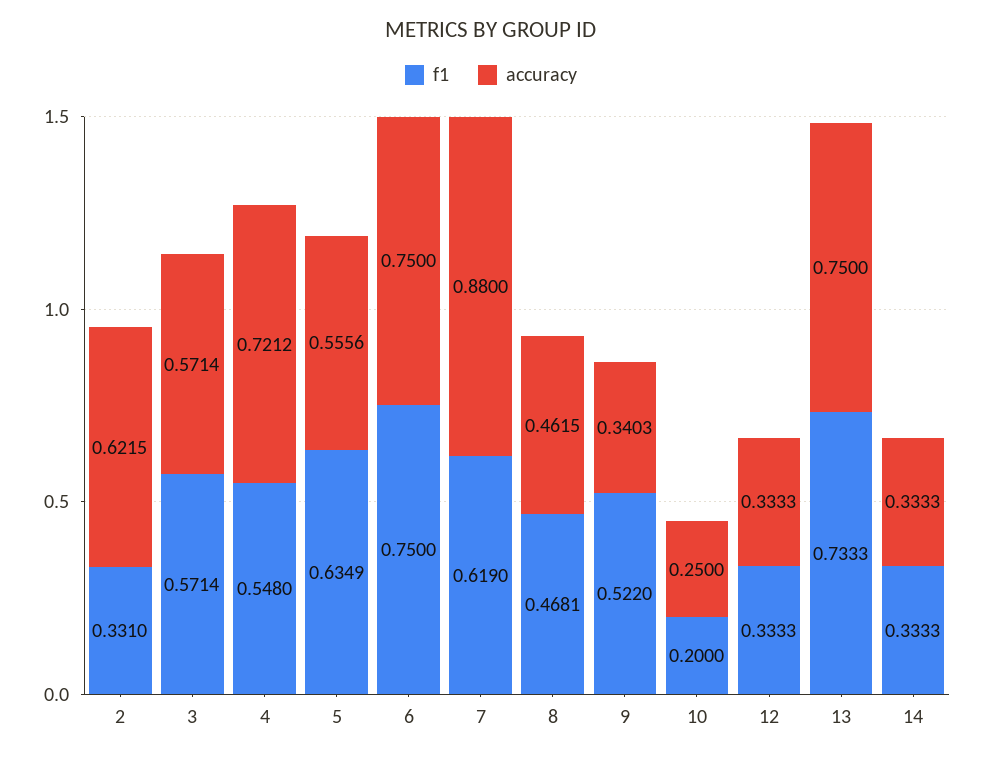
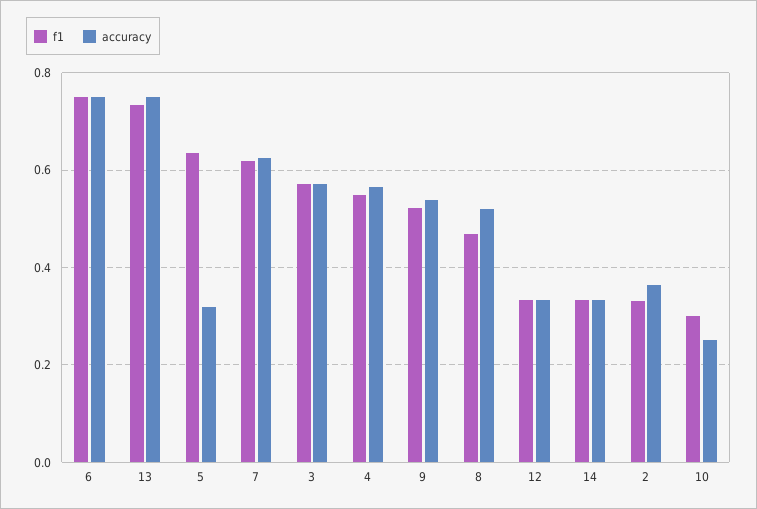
accuracy, 2: 0.6215 -> 0.36
accuracy, 4: 0.7212 -> 0.56
accuracy, 5: 0.5556 -> 0.32
accuracy, 7: 0.88 -> 0.62
accuracy, 8: 0.4615 -> 0.52
accuracy, 9: 0.3403 -> 0.54
f1, 10: 0.2 -> 0.3

